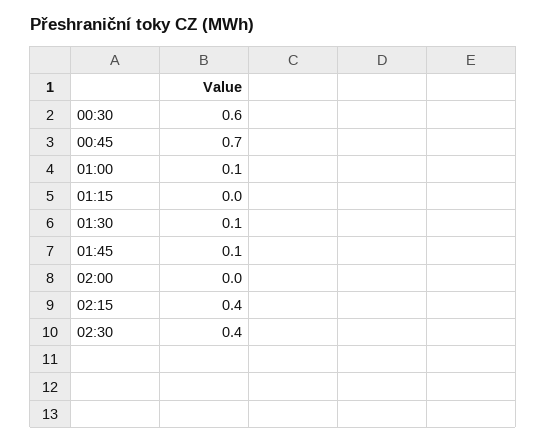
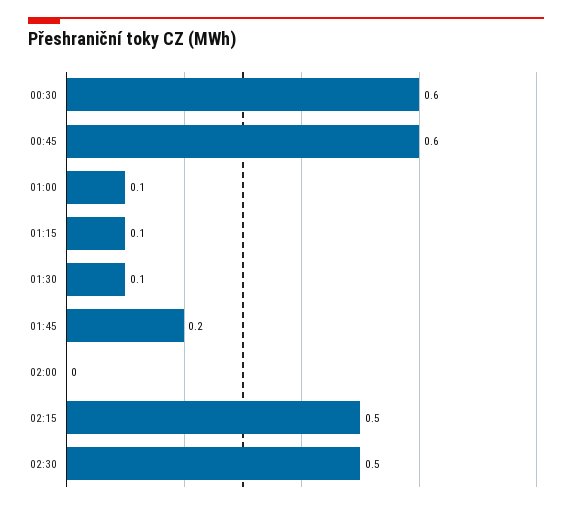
00:45: 0.7 -> 0.6
01:15: 0 -> 0.1
01:45: 0.1 -> 0.2
02:15: 0.4 -> 0.5
02:30: 0.4 -> 0.5

